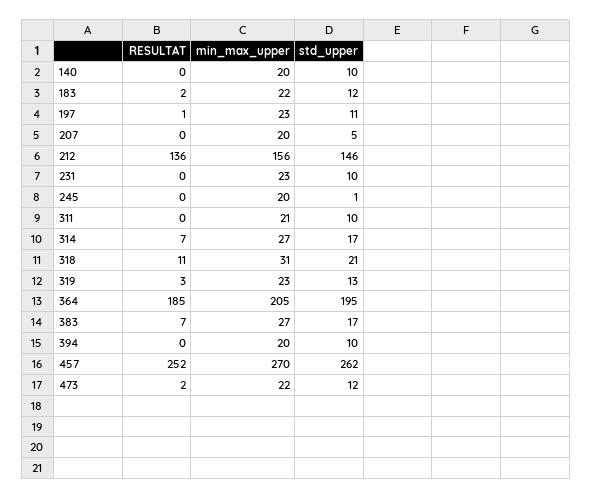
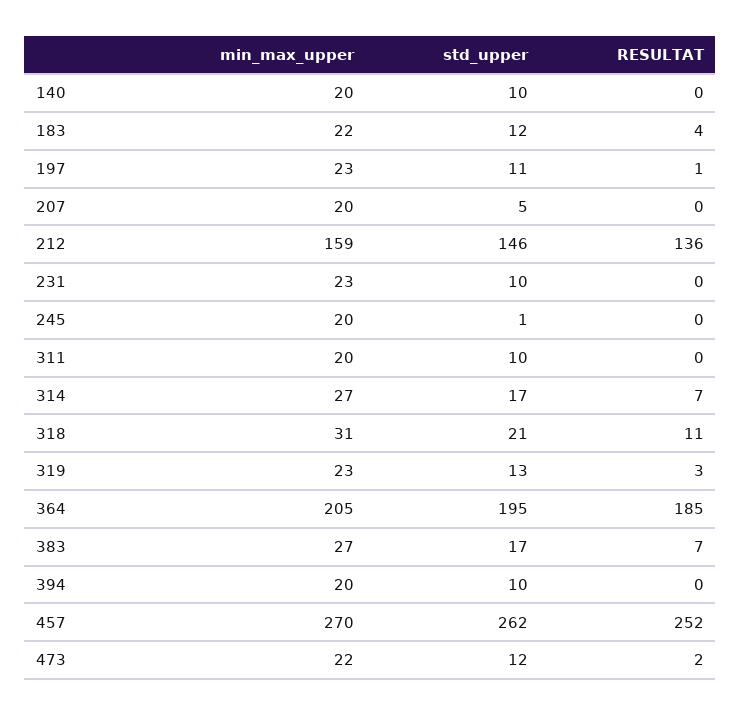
RESULTAT, 183: 2 -> 4
min_max_upper, 212: 156 -> 159
min_max_upper, 311: 21 -> 20

